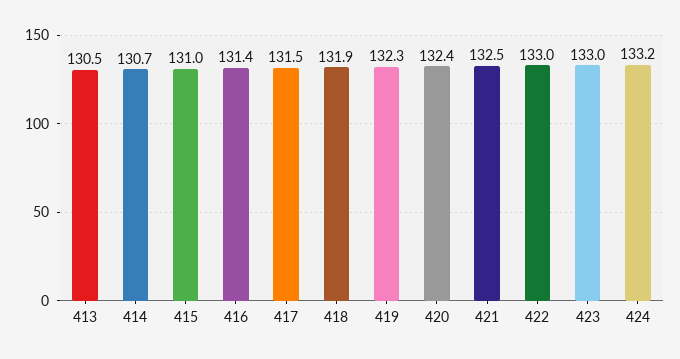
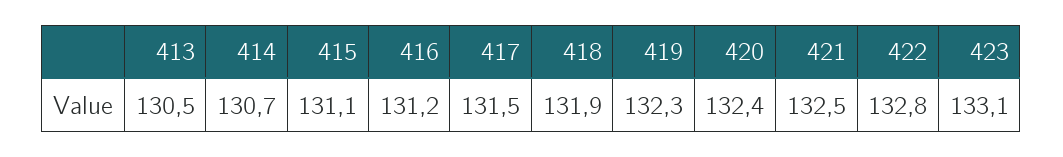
415: 131 -> 131.1
416: 131.4 -> 131.2
422: 133 -> 132.8
423: 133 -> 133.1
424: 133.2 -> none

